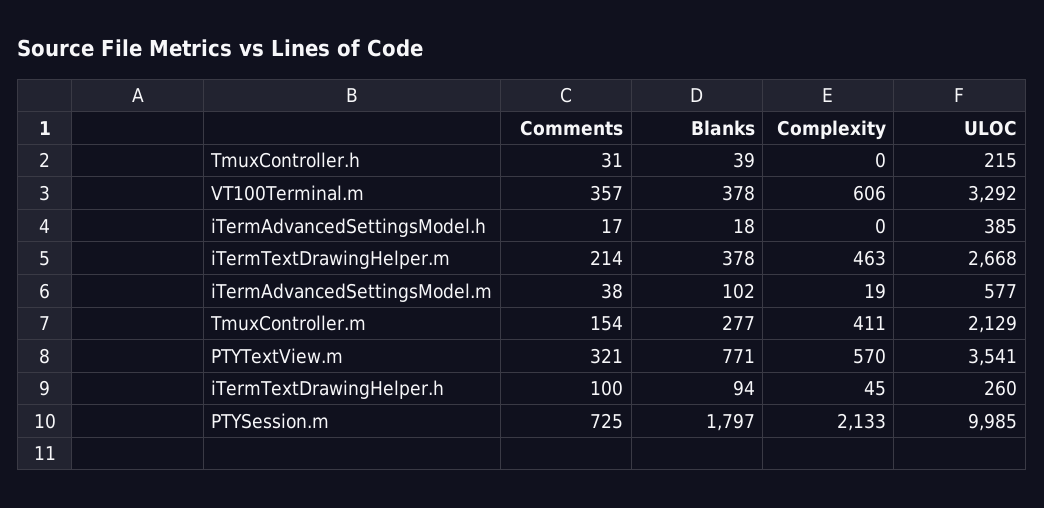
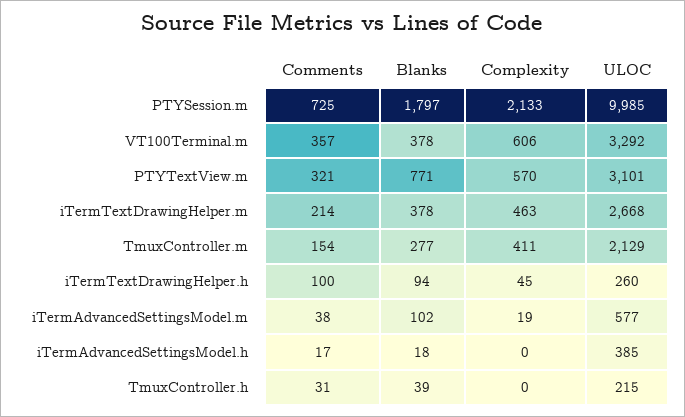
ULOC, PTYTextView.m: 3541 -> 3101

